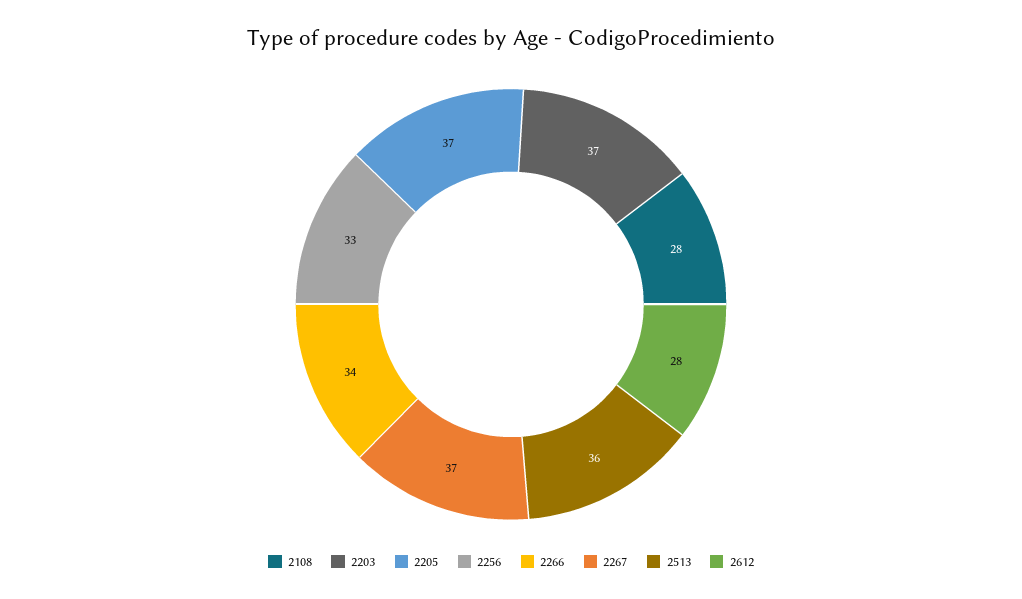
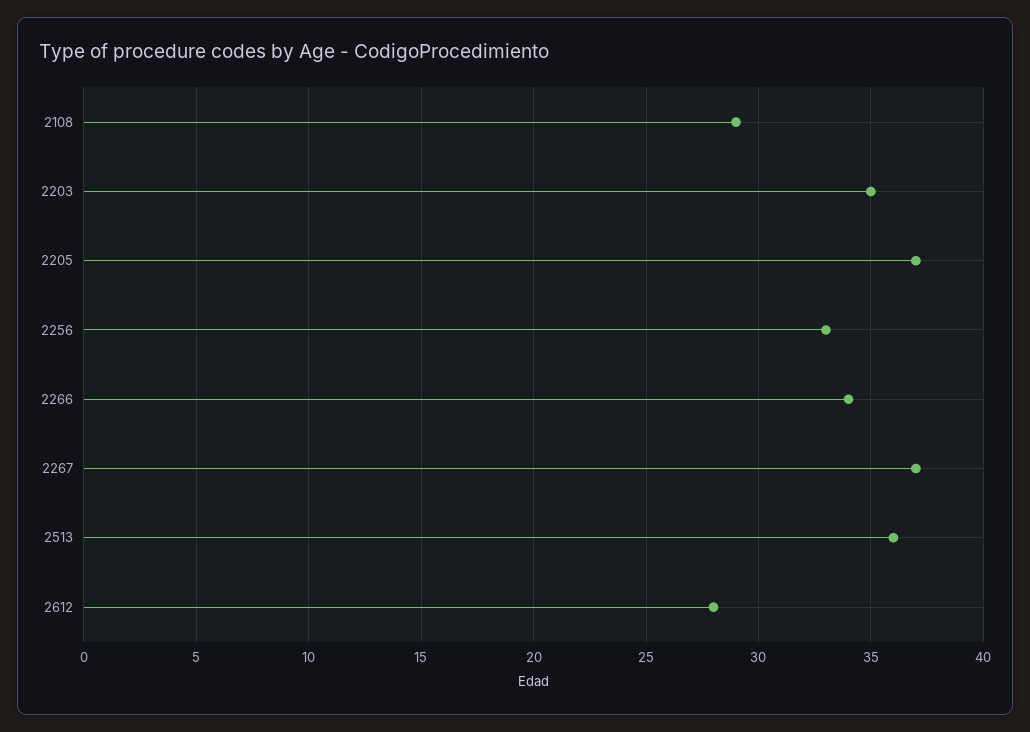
2108: 28 -> 29
2203: 37 -> 35

